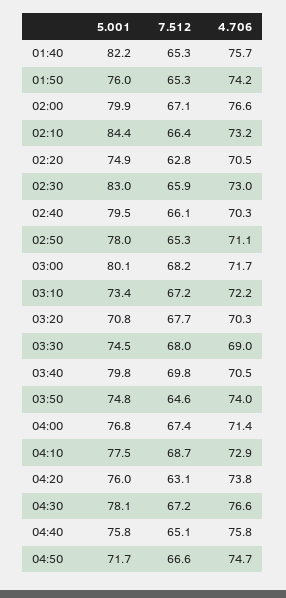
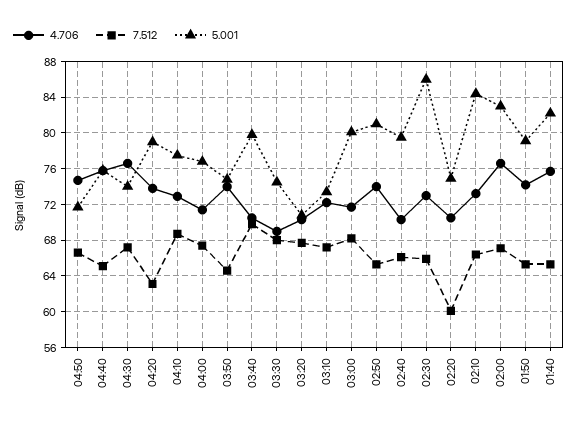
5.001, 01:50: 76 -> 79
5.001, 02:00: 79.9 -> 83
7.512, 02:20: 62.8 -> 60
5.001, 02:30: 83 -> 86
5.001, 02:50: 78 -> 81
4.706, 02:50: 71.1 -> 74
5.001, 04:20: 76 -> 79
5.001, 04:30: 78.1 -> 74

